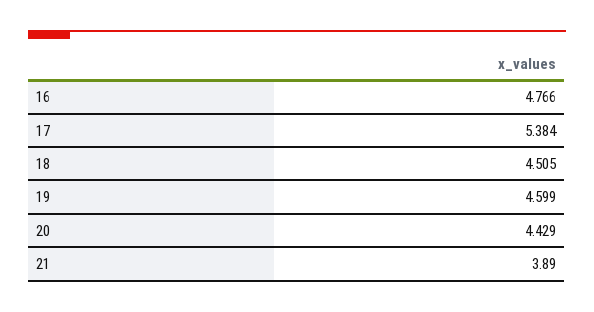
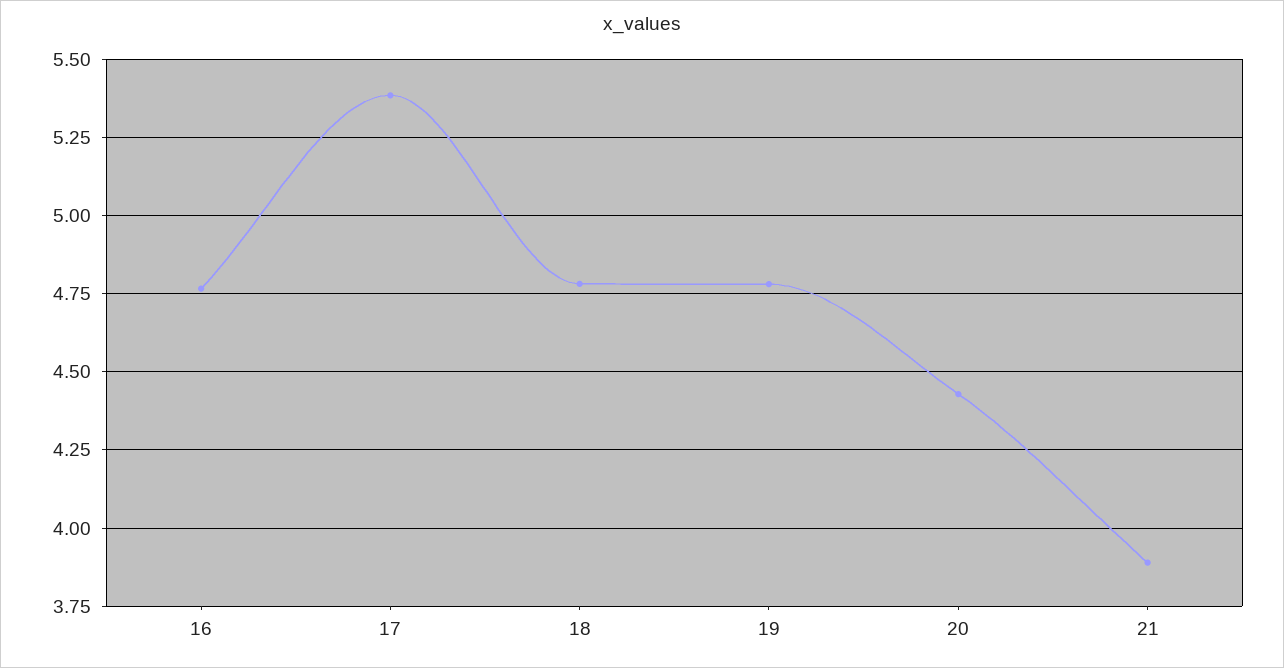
18: 4.505 -> 4.775
19: 4.599 -> 4.775

